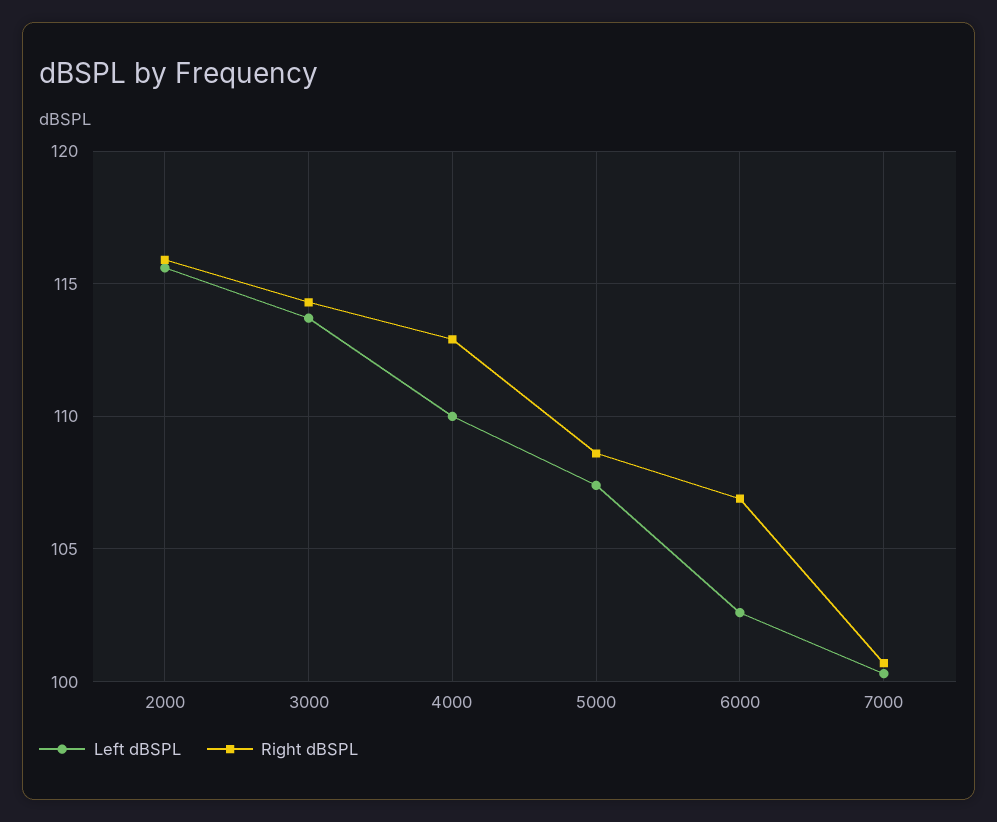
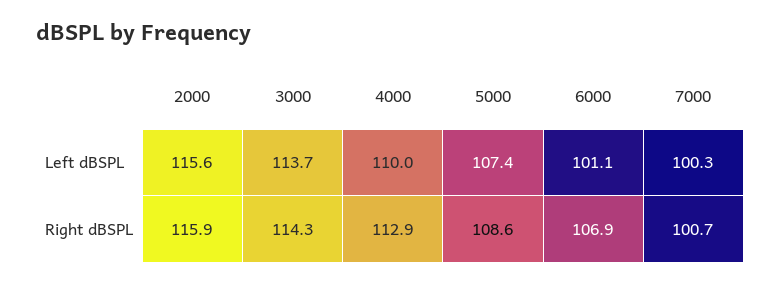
Left dBSPL, 6000: 102.5 -> 101.1

